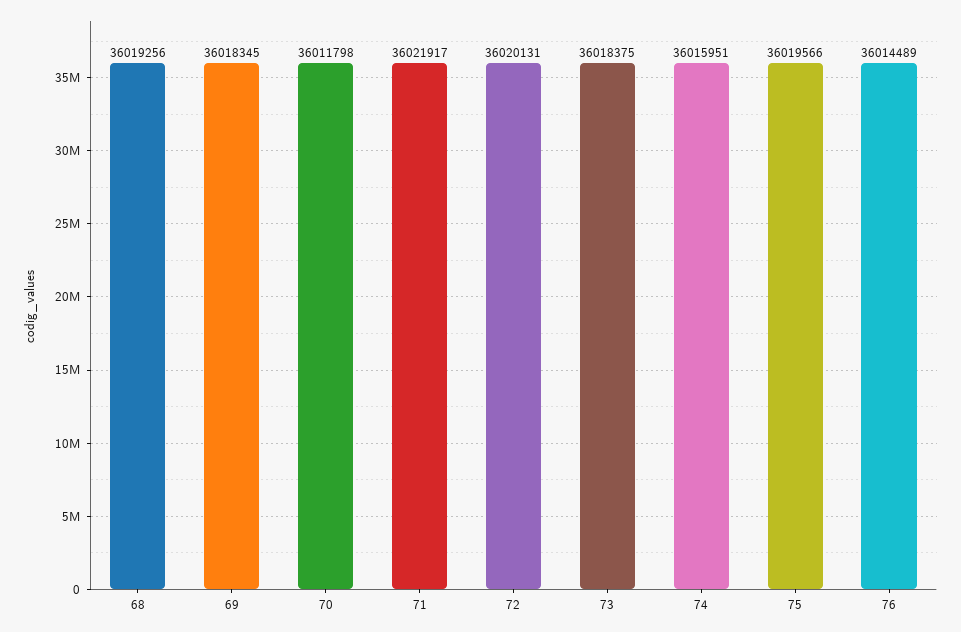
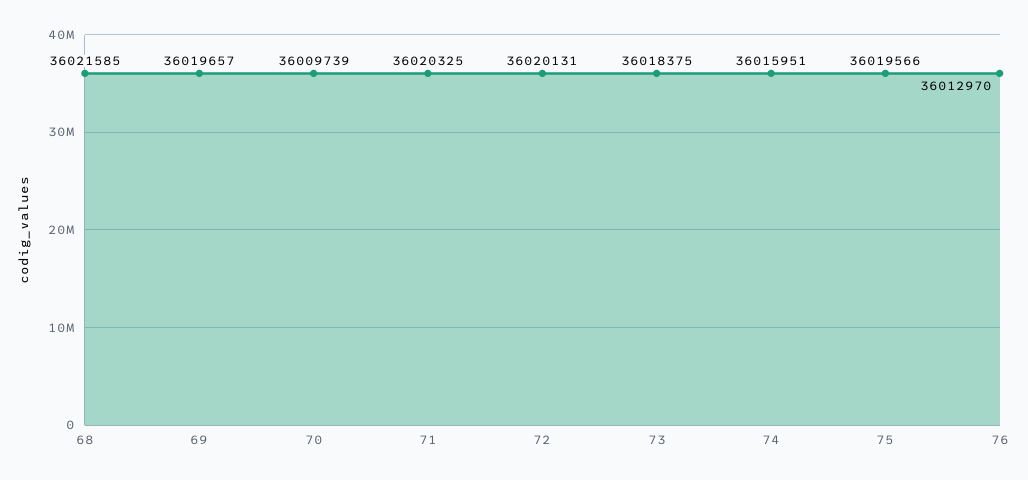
68: 36019256 -> 36021585
69: 36018345 -> 36019657
70: 36011798 -> 36009739
71: 36021917 -> 36020325
76: 36014489 -> 36012970

